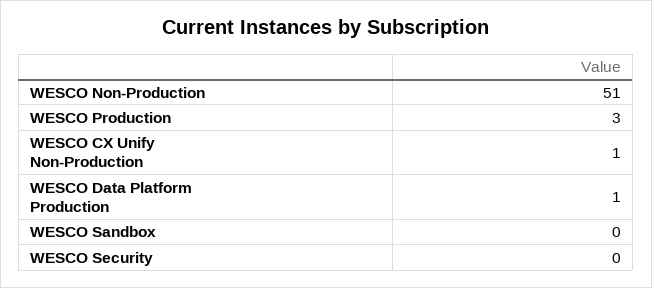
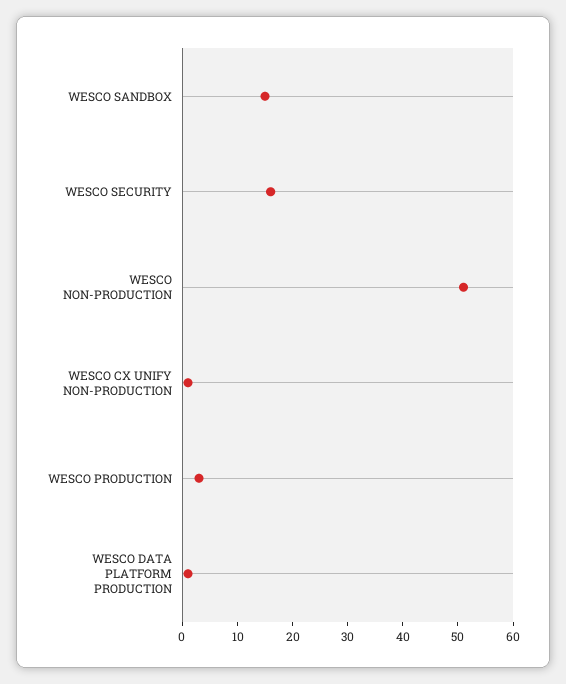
WESCO Sandbox: 0 -> 15
WESCO Security: 0 -> 15

